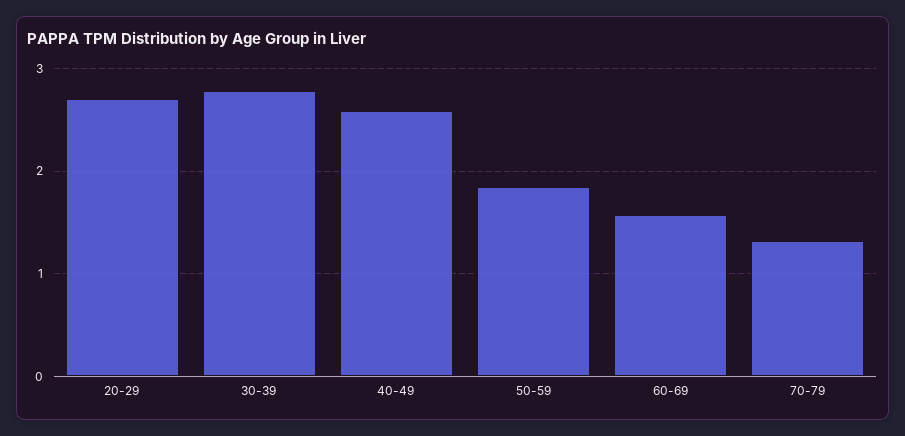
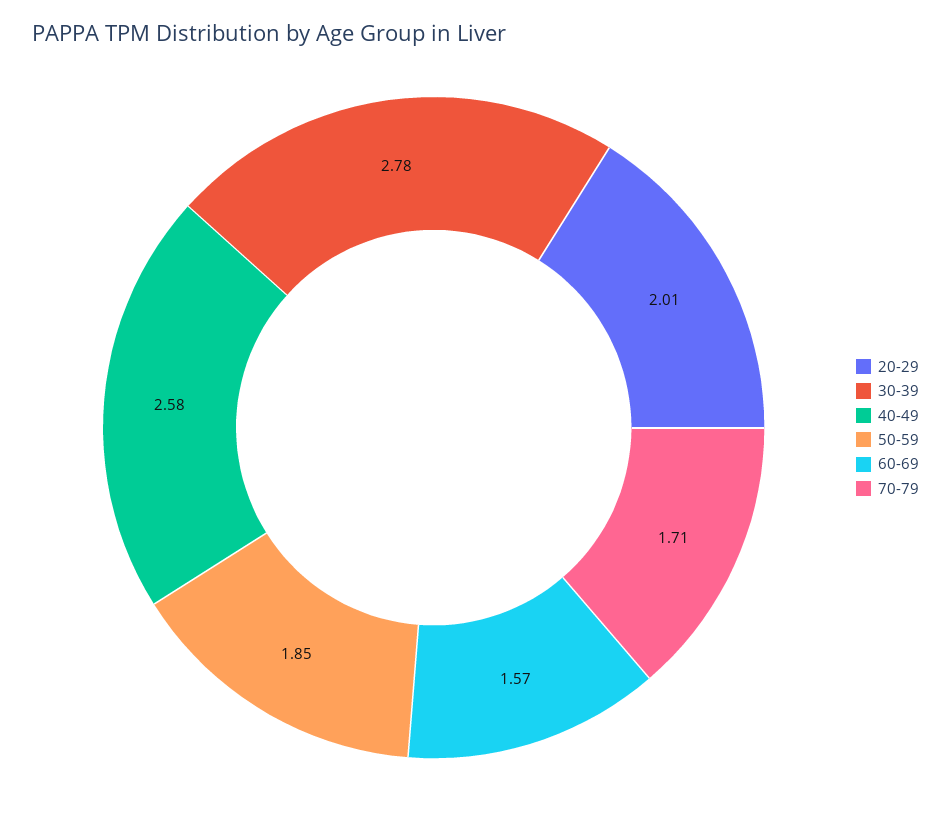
20-29: 2.7 -> 2.01
70-79: 1.3 -> 1.71

